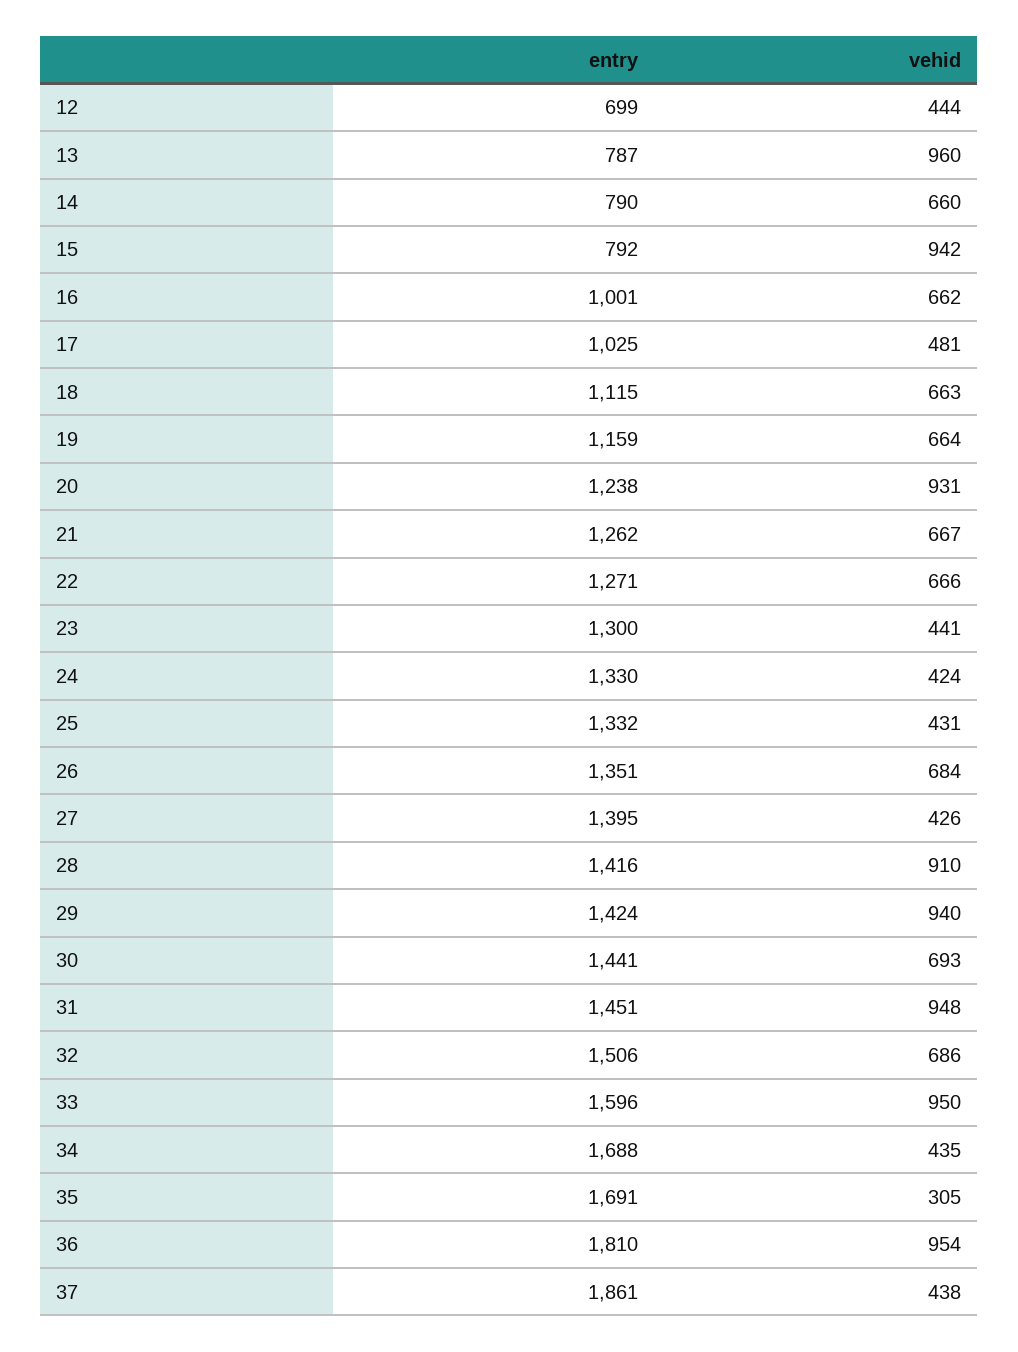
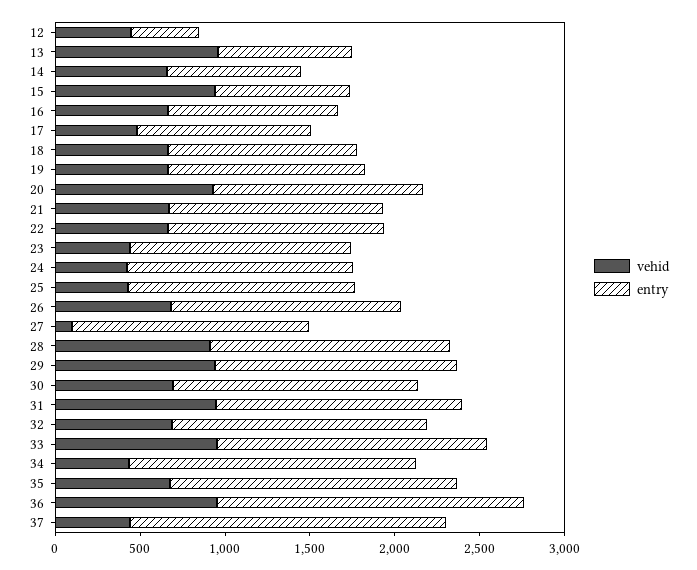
entry, 12: 699 -> 400
vehid, 27: 426 -> 100
vehid, 35: 305 -> 700

